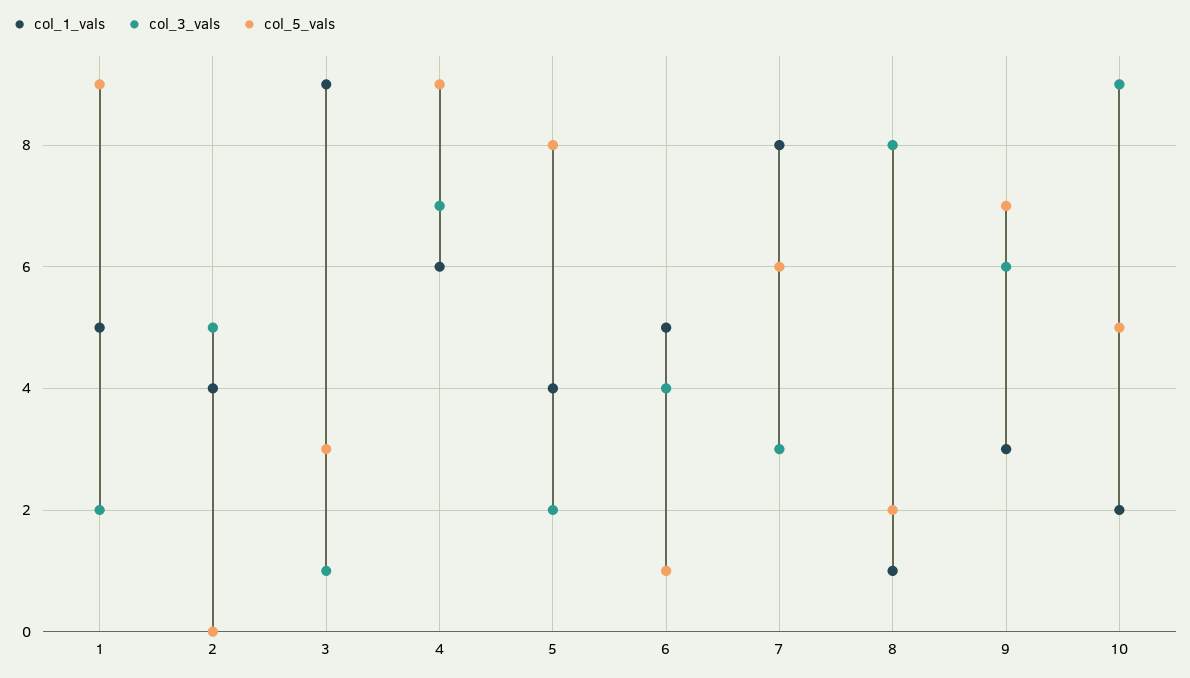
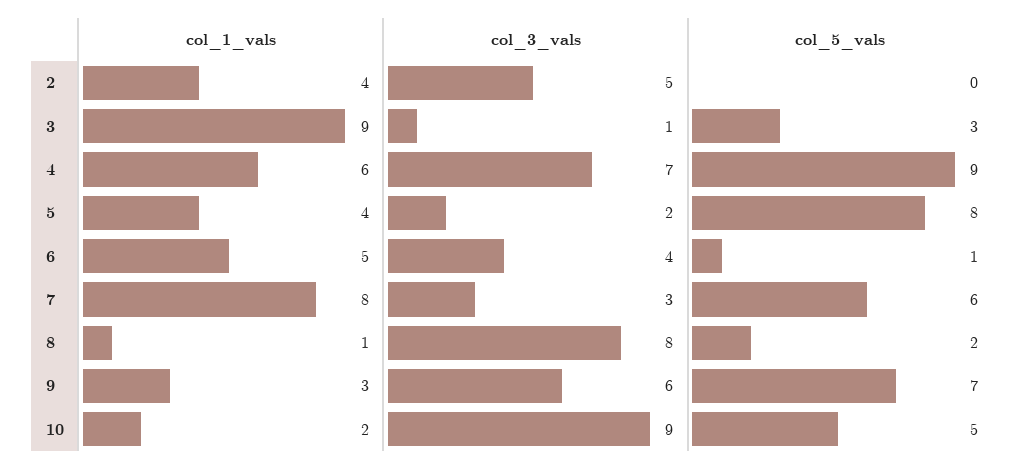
col_1_vals, 1: 5 -> none
col_3_vals, 1: 2 -> none
col_5_vals, 1: 9 -> none

